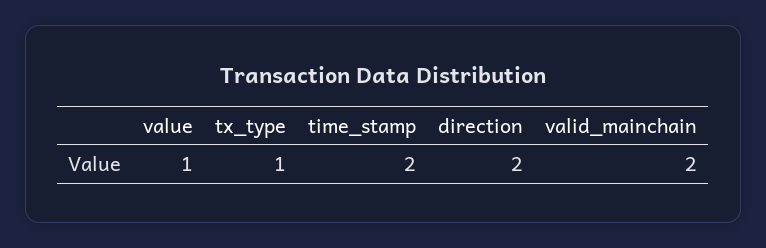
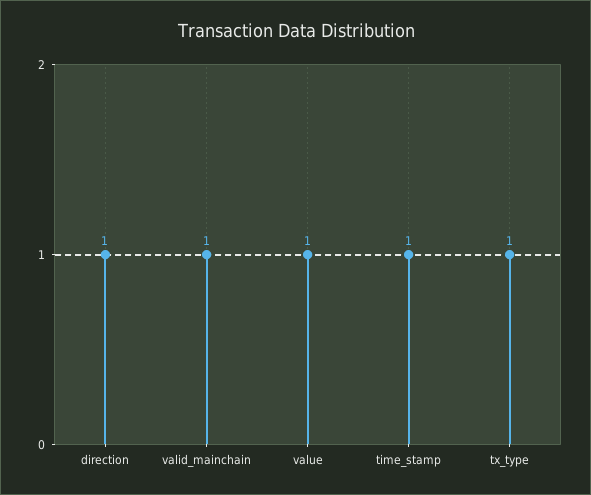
time_stamp: 2 -> 1
direction: 2 -> 1
valid_mainchain: 2 -> 1

